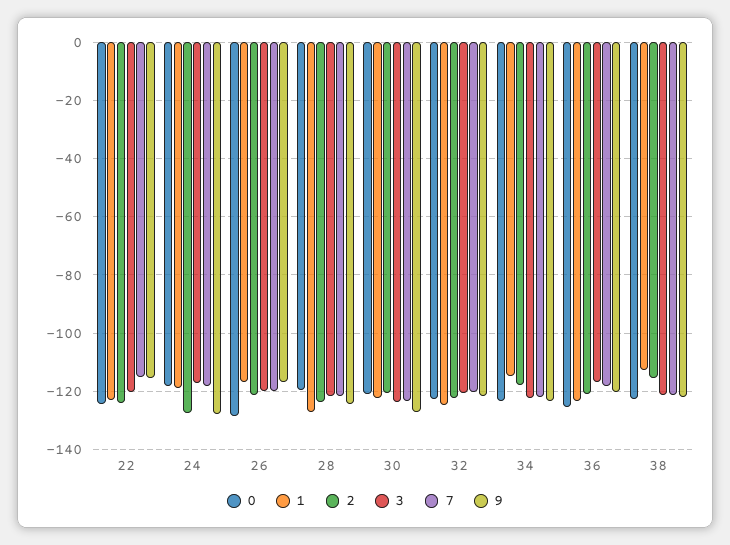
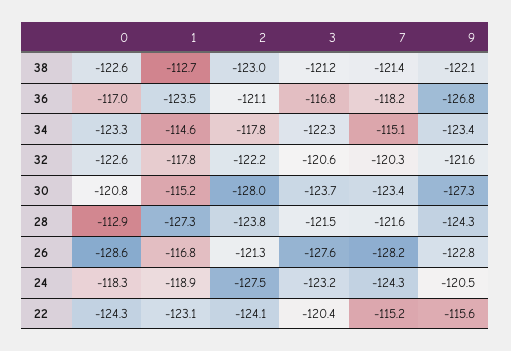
3, 24: -117.5 -> -123.2
7, 24: -117.5 -> -124.3
9, 24: -127.5 -> -120.5
3, 26: -120 -> -127.6
7, 26: -120 -> -128.2
9, 26: -117.5 -> -122.8
0, 28: -120 -> -112.9
1, 30: -122.5 -> -115.2
2, 30: -120 -> -128
1, 32: -125 -> -117.8
7, 34: -122.5 -> -115.1
0, 36: -125 -> -117
9, 36: -120 -> -126.8
2, 38: -115 -> -123

